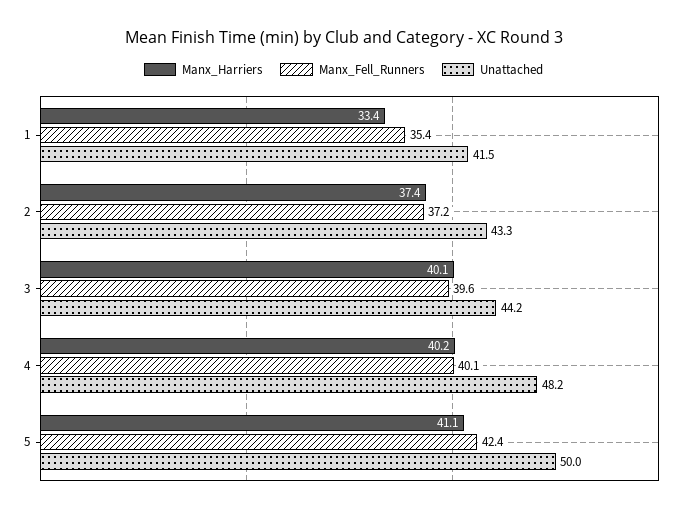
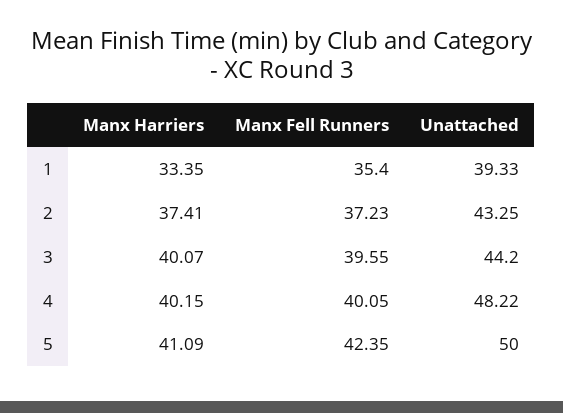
Unattached, 1: 41.5 -> 39.33

